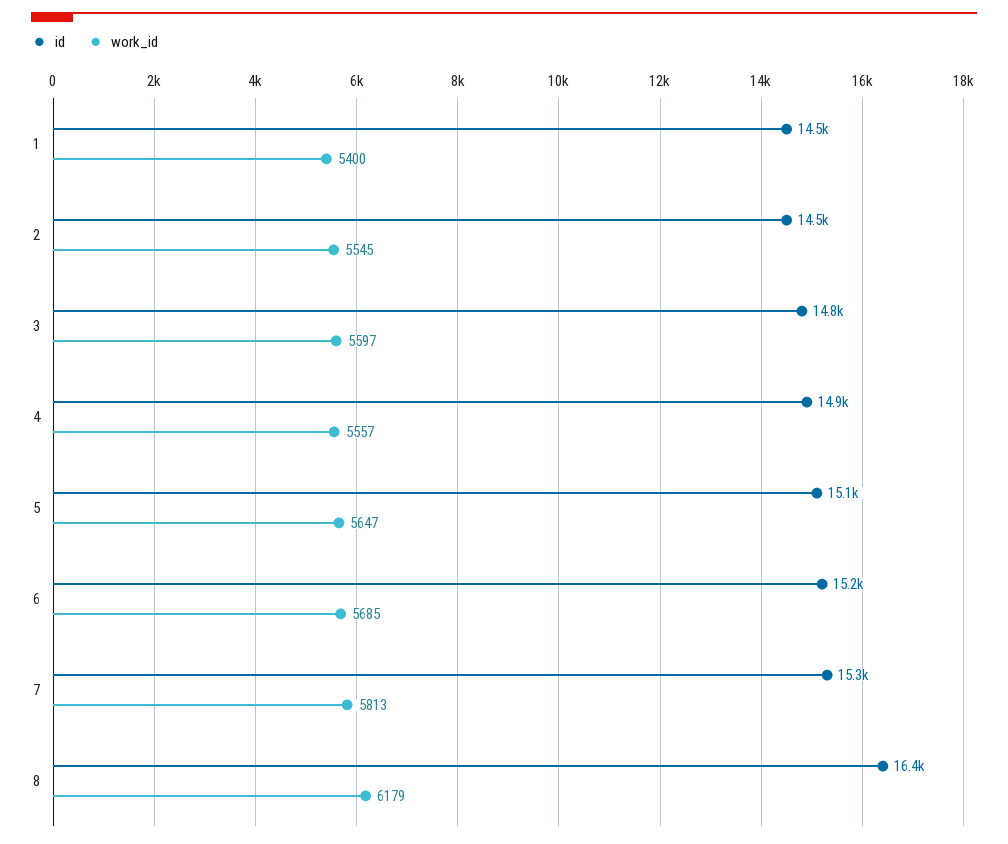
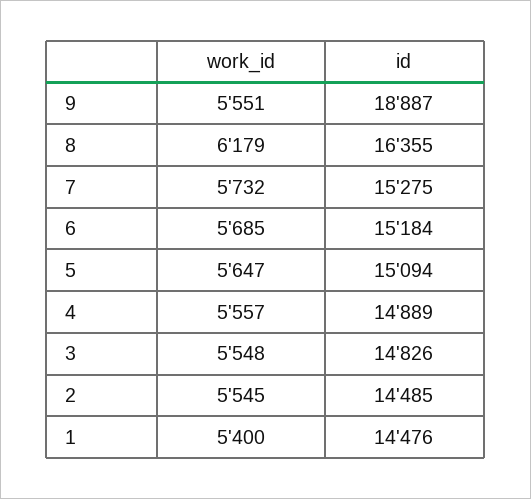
work_id, 3: 5597 -> 5548
work_id, 7: 5813 -> 5732
work_id, 9: none -> 5551
id, 9: none -> 18887

